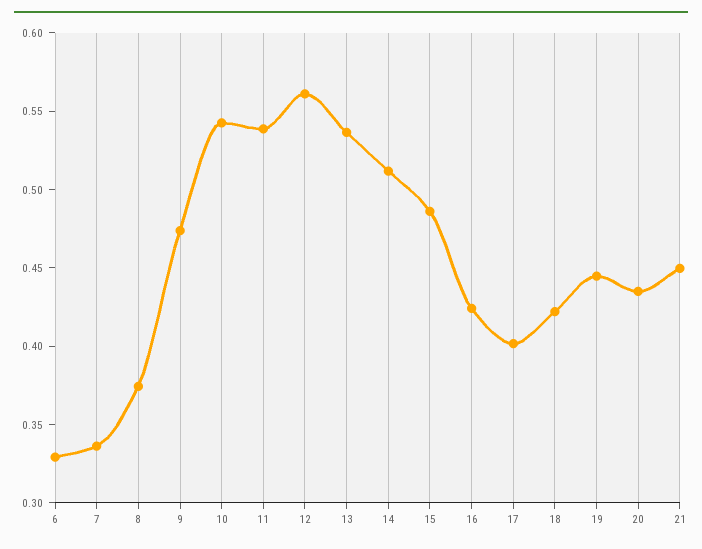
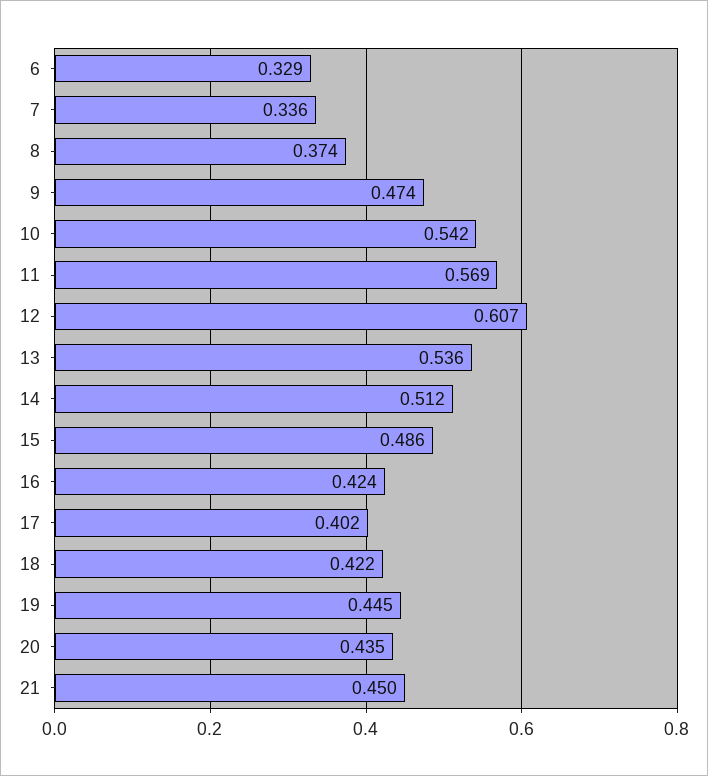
11: 0.54 -> 0.569
12: 0.56 -> 0.607

